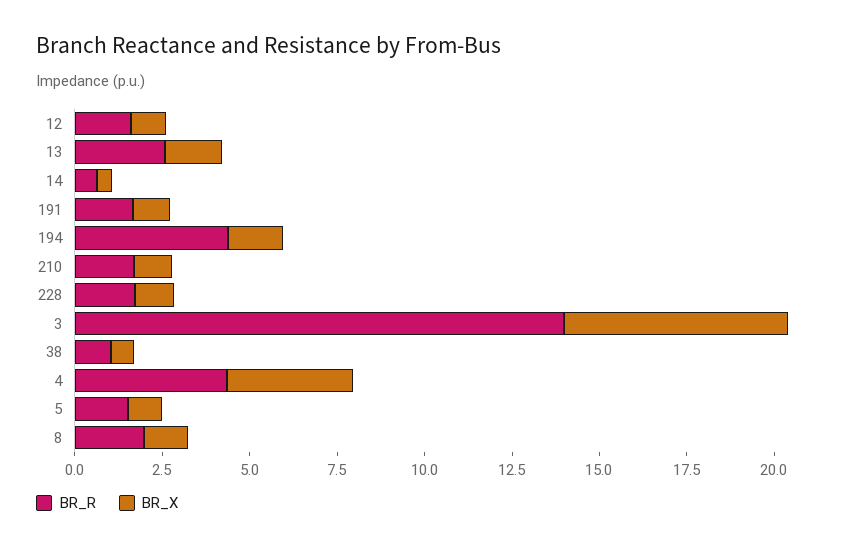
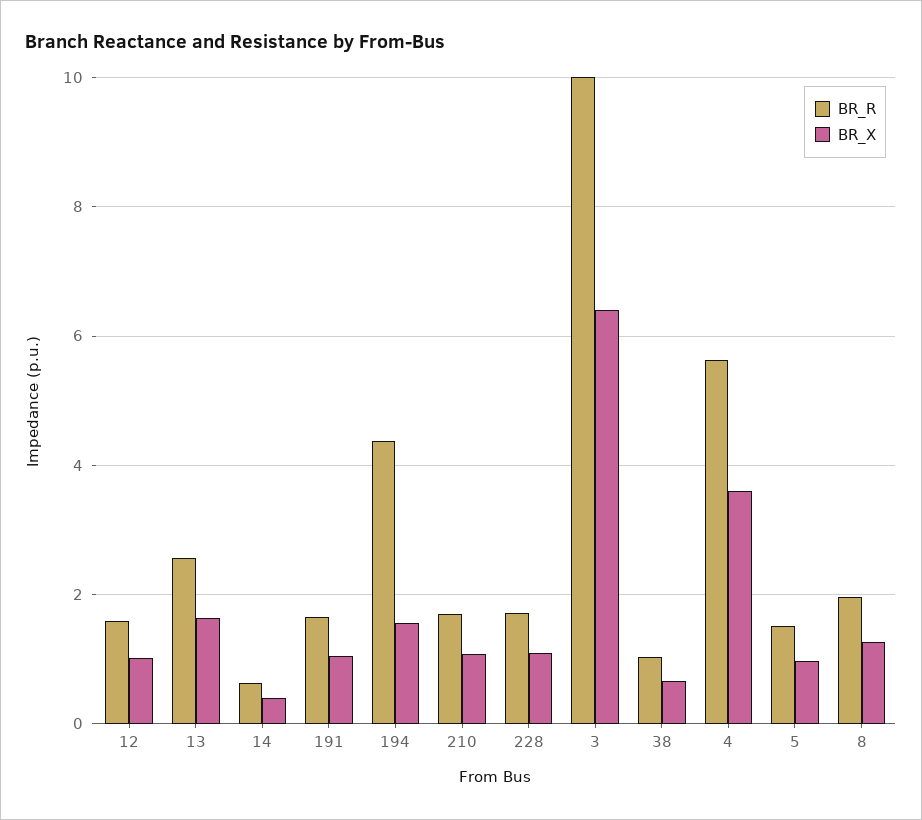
BR_R, 3: 14 -> 10
BR_R, 4: 4.5 -> 5.6

